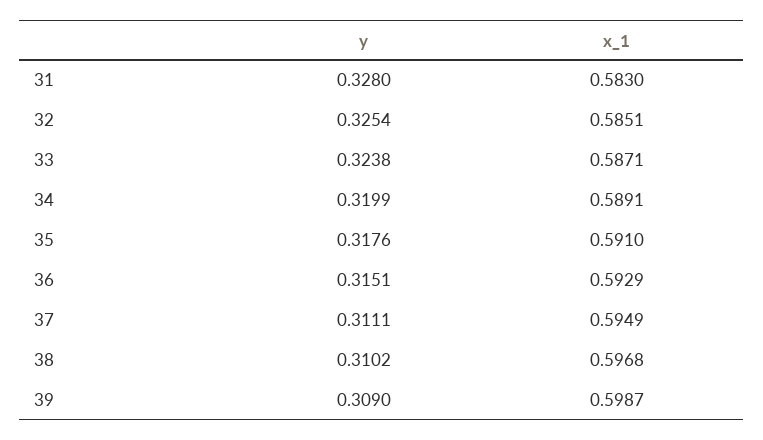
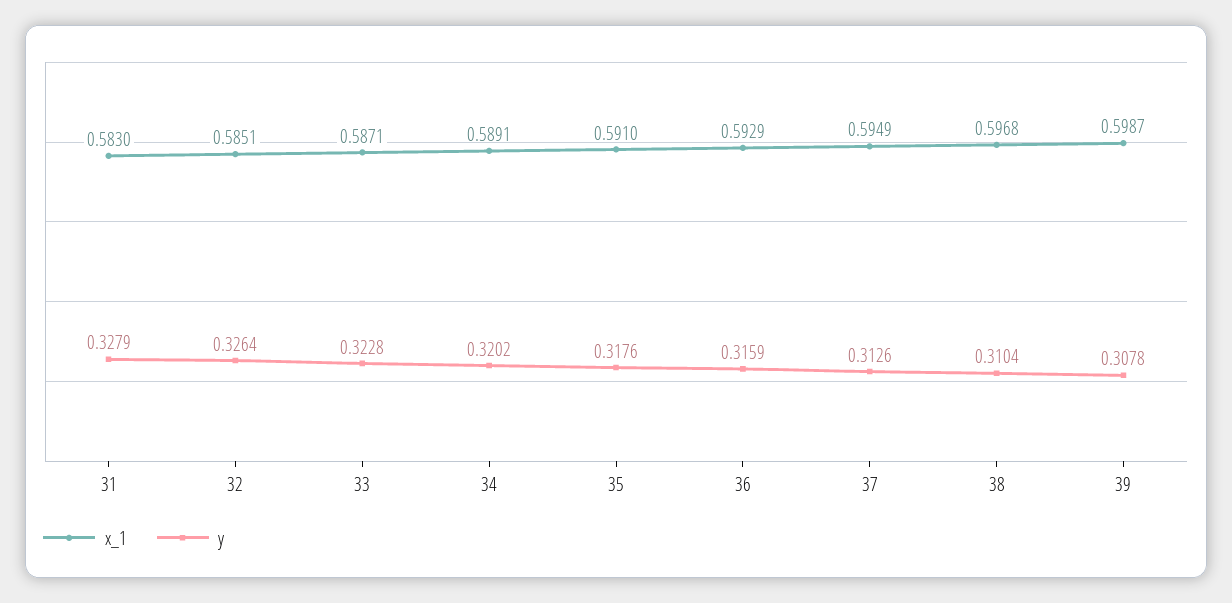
y, 31: 0.328 -> 0.3279
y, 32: 0.3254 -> 0.3264
y, 33: 0.3238 -> 0.3228
y, 34: 0.3199 -> 0.3202
y, 36: 0.3151 -> 0.3159
y, 37: 0.3111 -> 0.3126
y, 38: 0.3102 -> 0.3104
y, 39: 0.309 -> 0.3078

